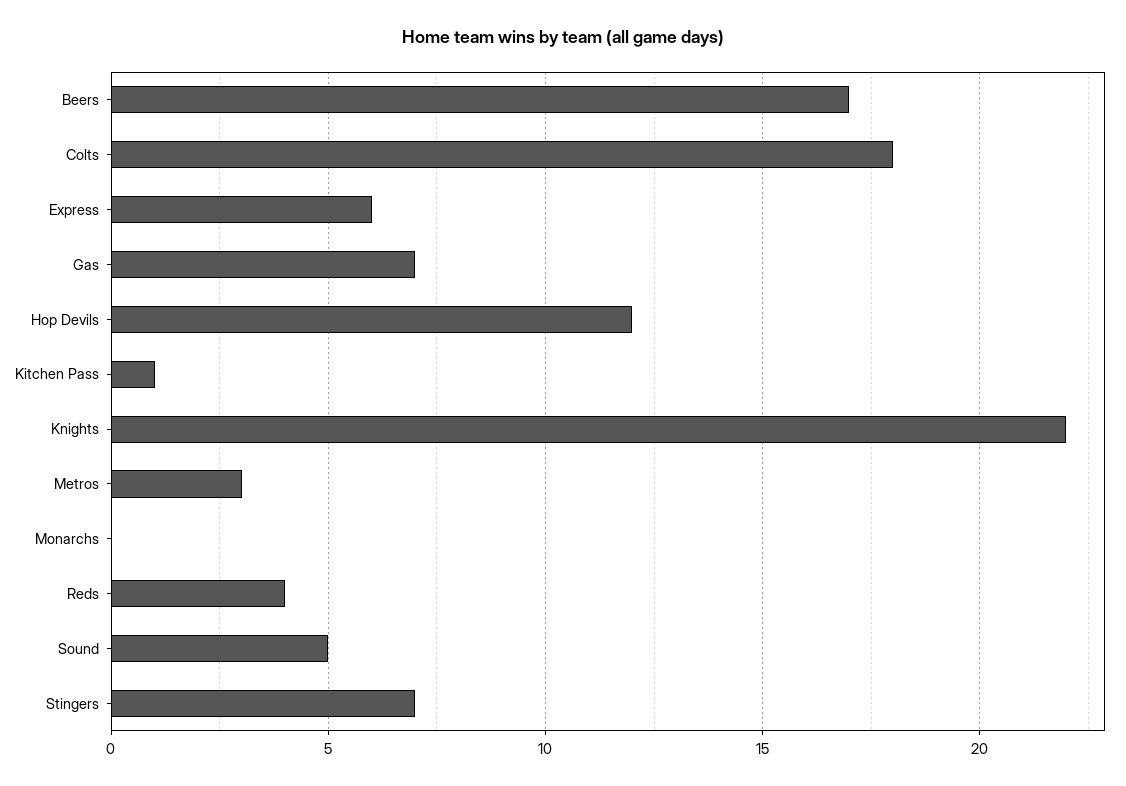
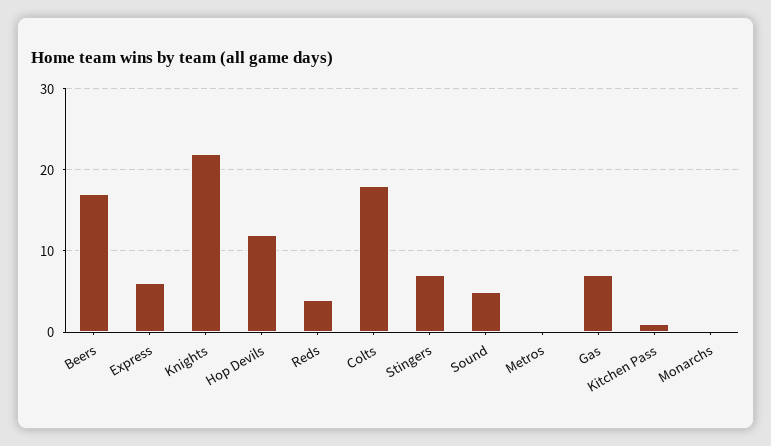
Metros: 3 -> 0

